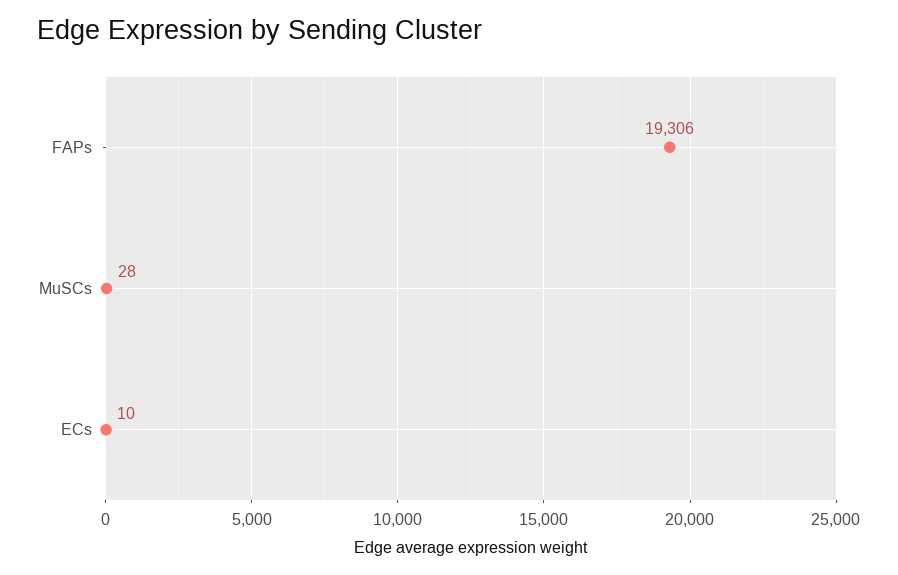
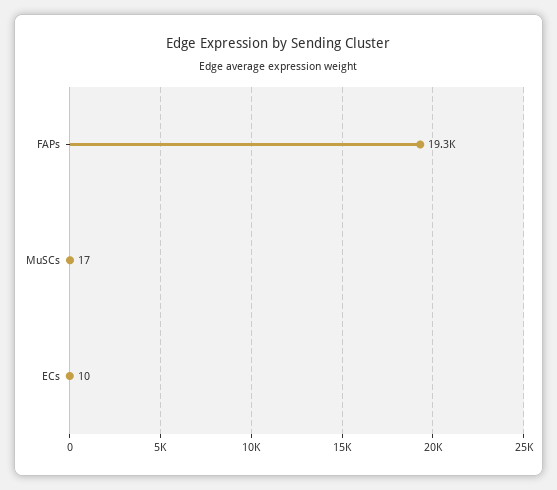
MuSCs: 28 -> 17

